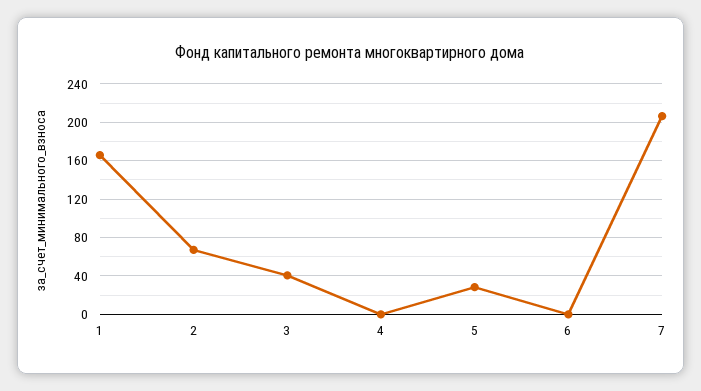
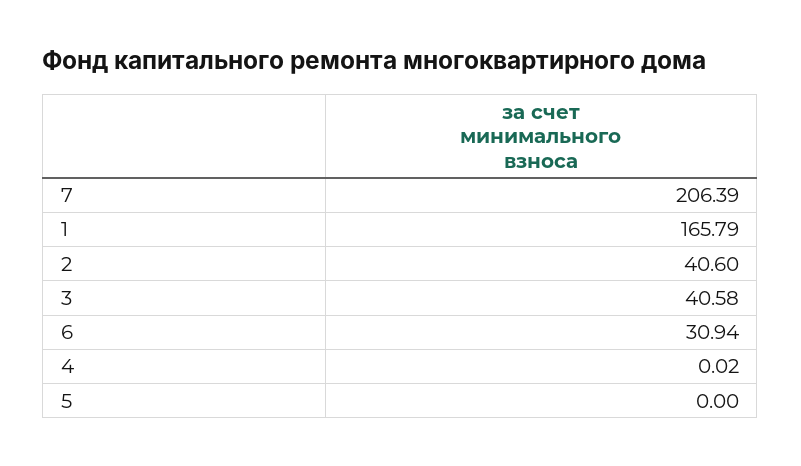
2: 70 -> 40.6
5: 30 -> 0
6: 0 -> 30.94

